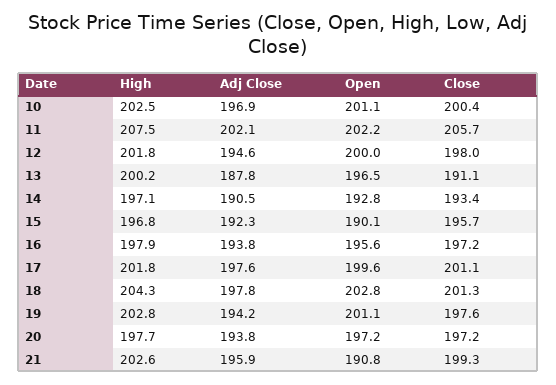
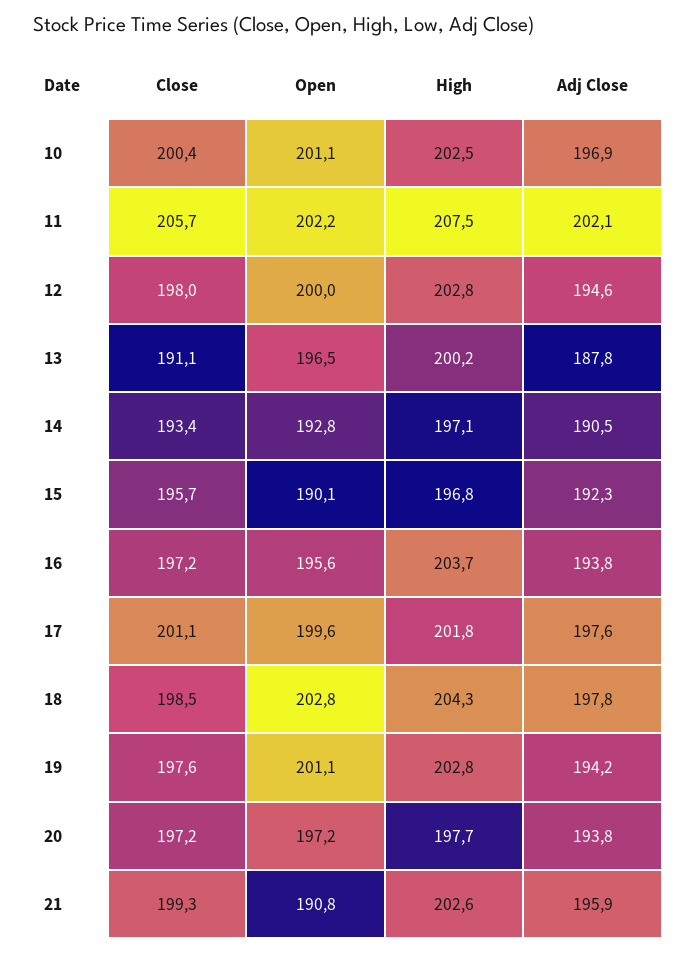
High, 12: 201.8 -> 202.8
High, 16: 197.9 -> 203.7
Close, 18: 201.3 -> 198.5

